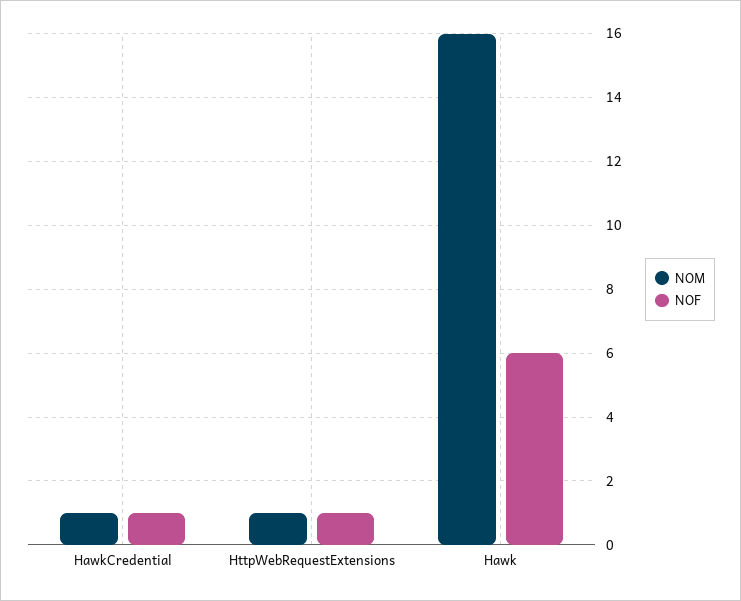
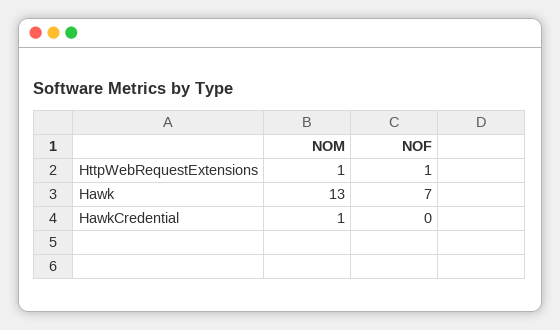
NOF, HawkCredential: 1 -> 0
NOM, Hawk: 16 -> 13
NOF, Hawk: 6 -> 7

